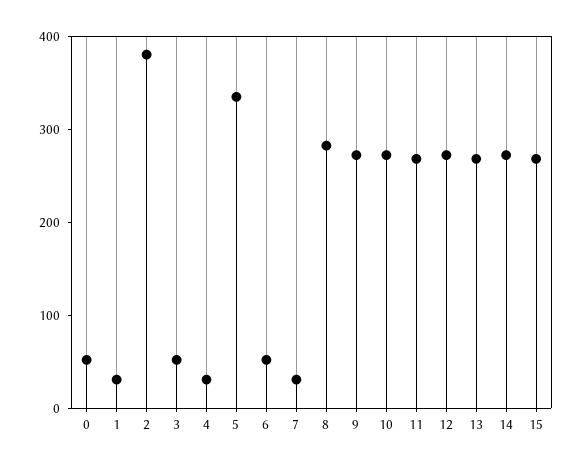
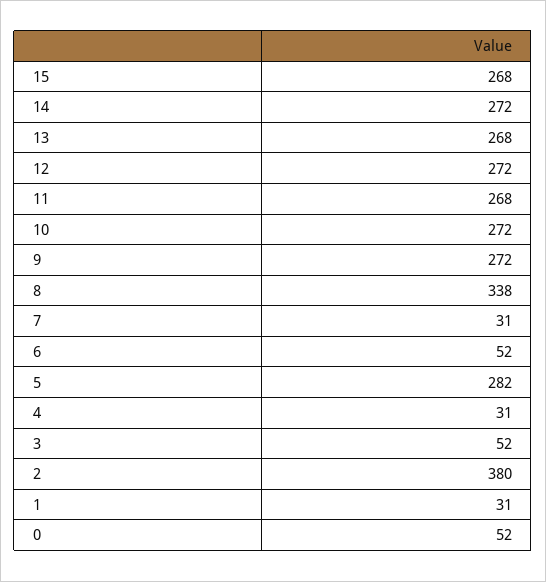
5: 340 -> 282
8: 280 -> 338

